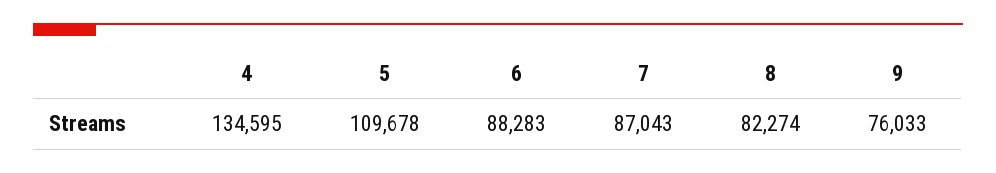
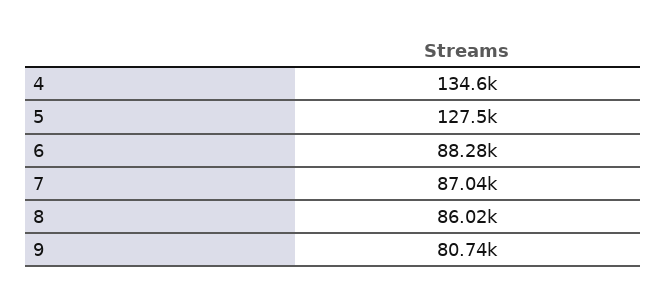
5: 109678 -> 127500
8: 82274 -> 86020
9: 76033 -> 80740

